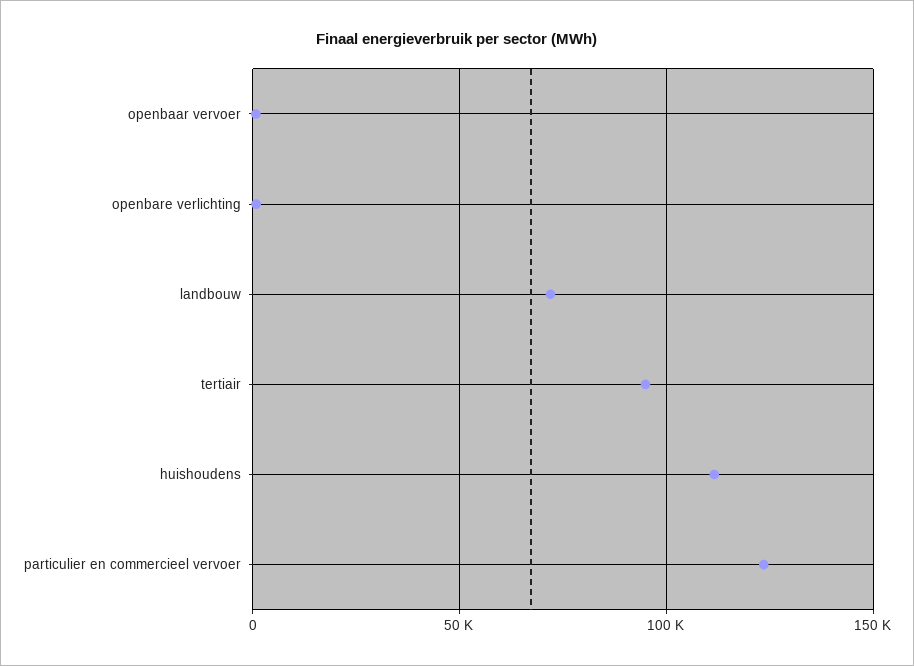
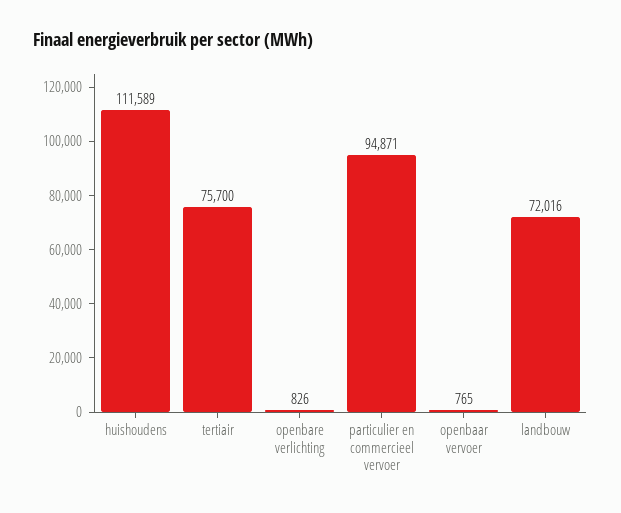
tertiair: 95000 -> 75700
particulier en commercieel vervoer: 125000 -> 94871

